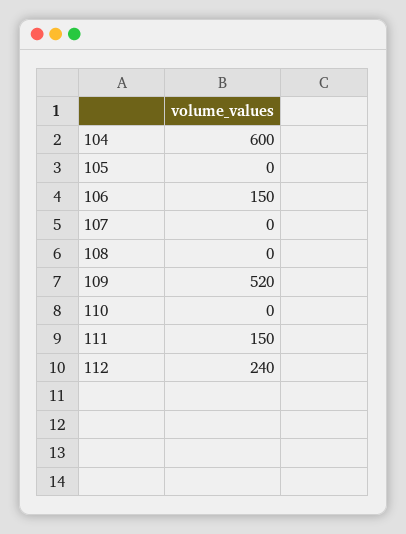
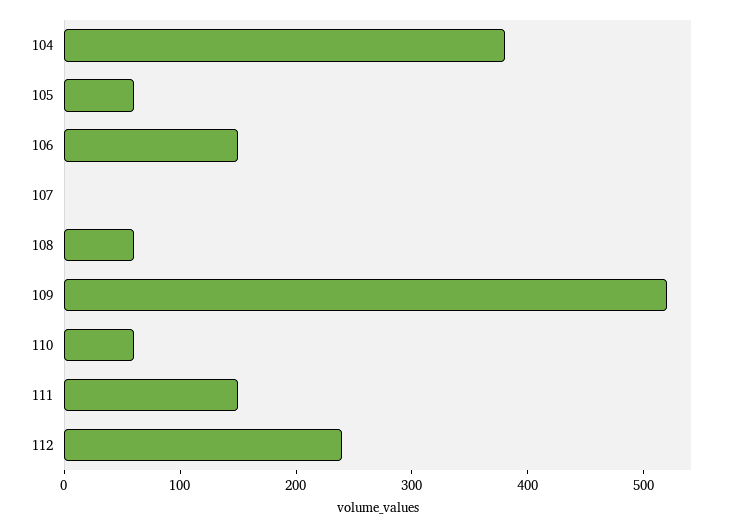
104: 600 -> 380
105: 0 -> 60
108: 0 -> 60
110: 0 -> 60

